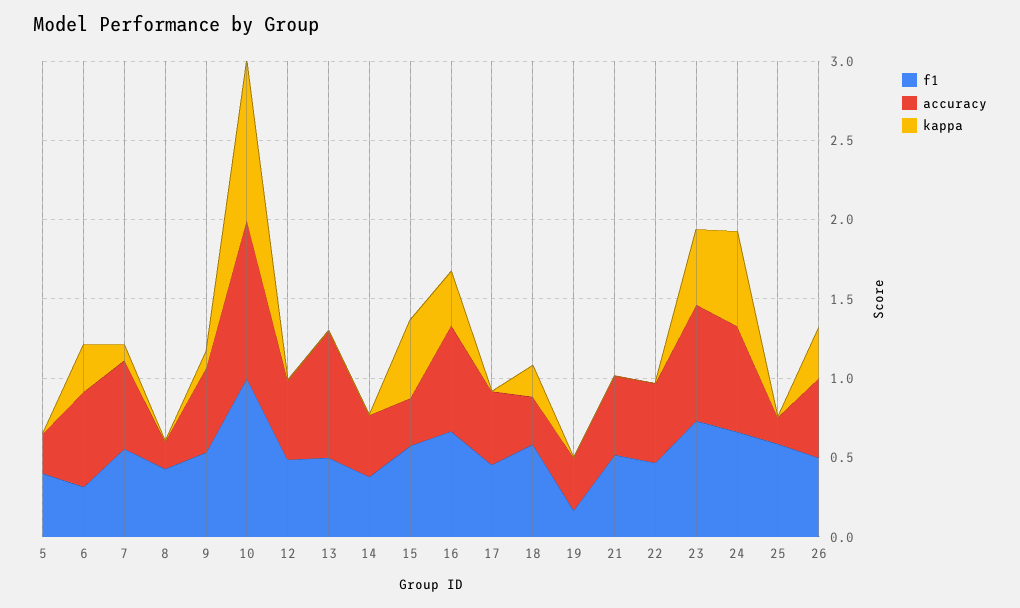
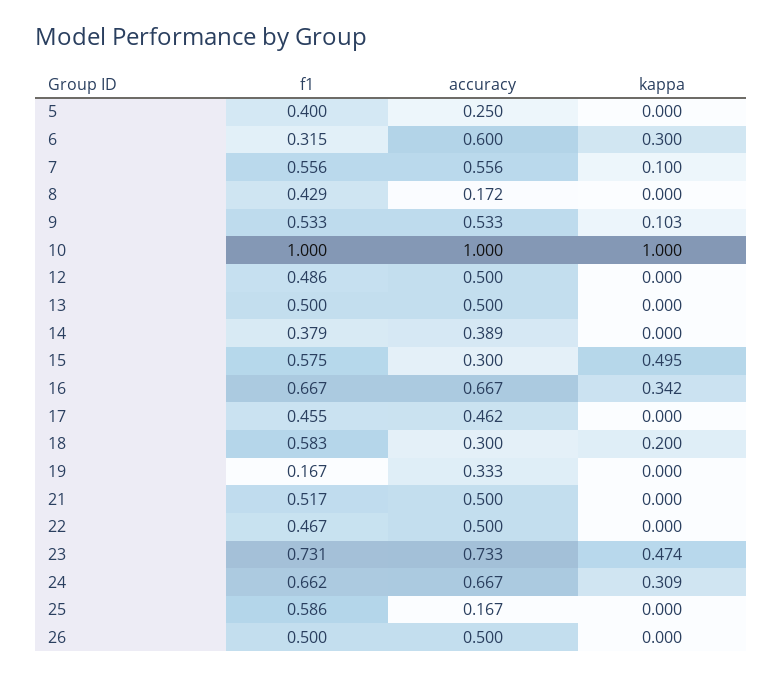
accuracy, 13: 0.8 -> 0.5
kappa, 24: 0.6 -> 0.309
kappa, 26: 0.3 -> 0

